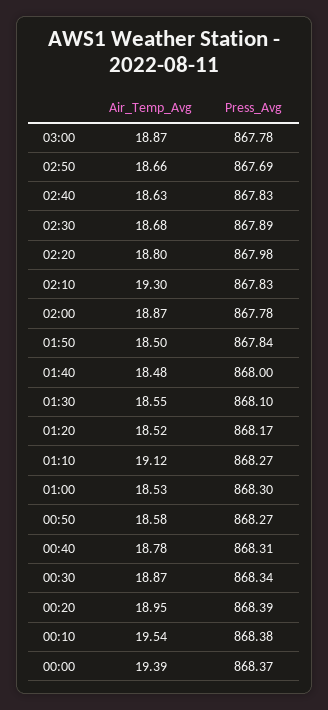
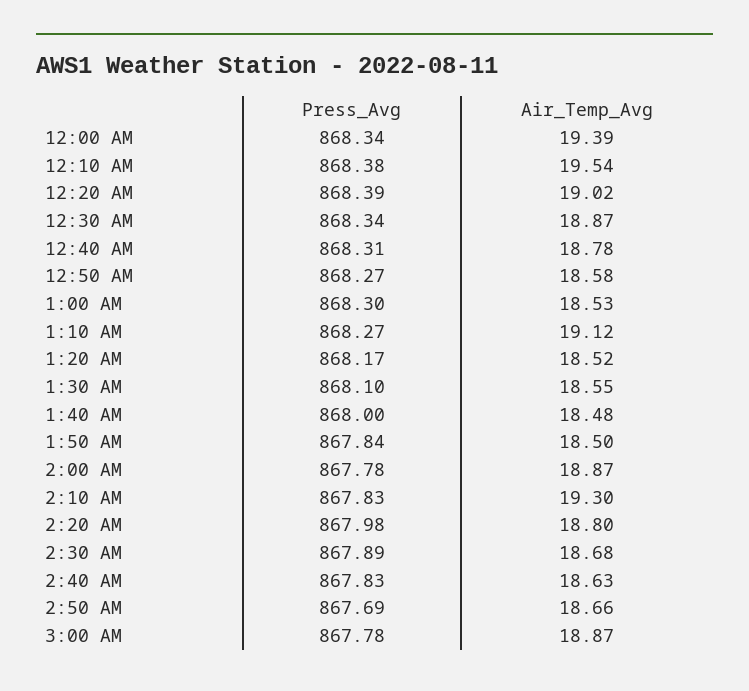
Air_Temp_Avg, 00:20: 18.95 -> 19.02
Press_Avg, 00:00: 868.37 -> 868.34

